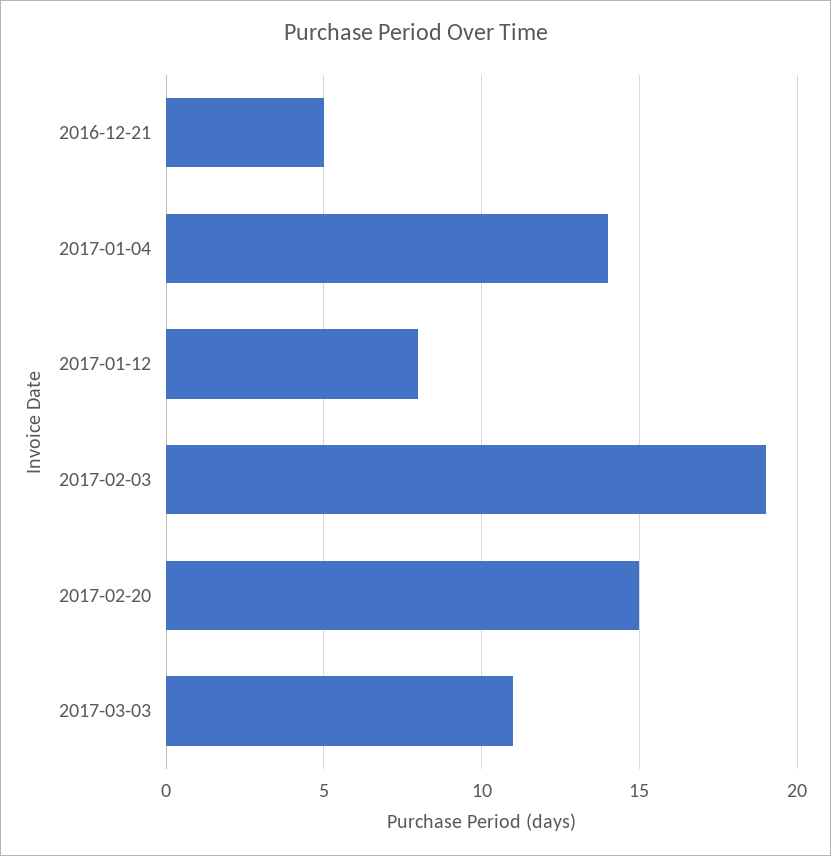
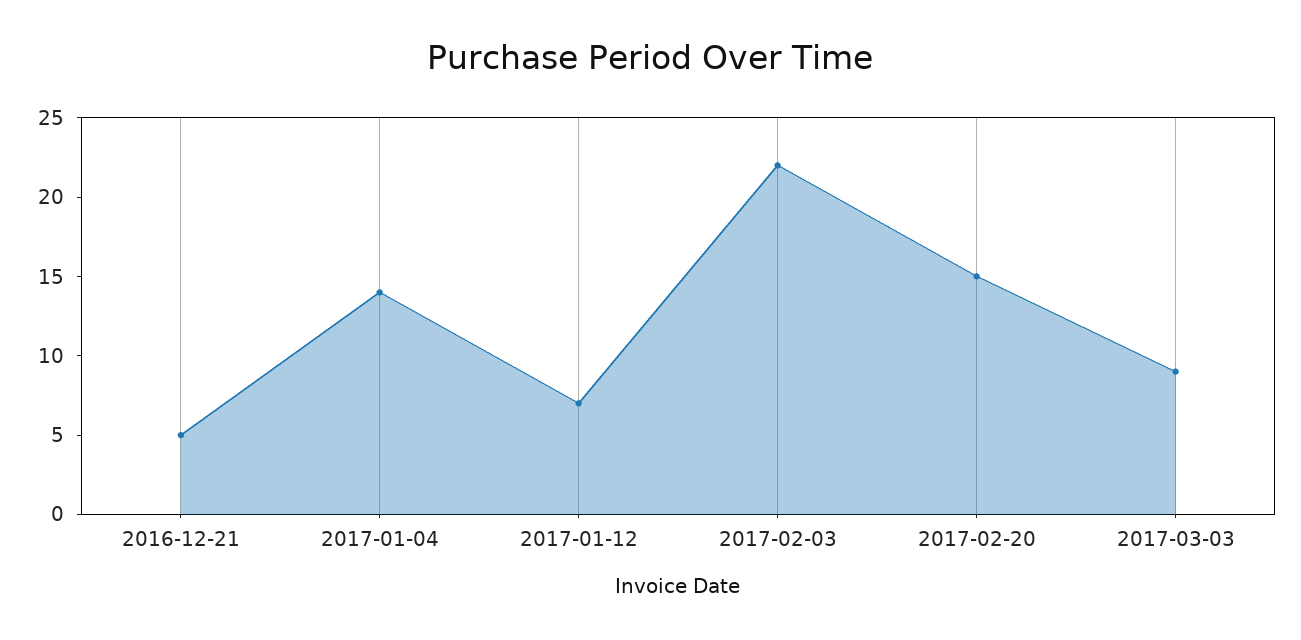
2017-01-12: 8 -> 7
2017-02-03: 19 -> 22
2017-03-03: 11 -> 9

